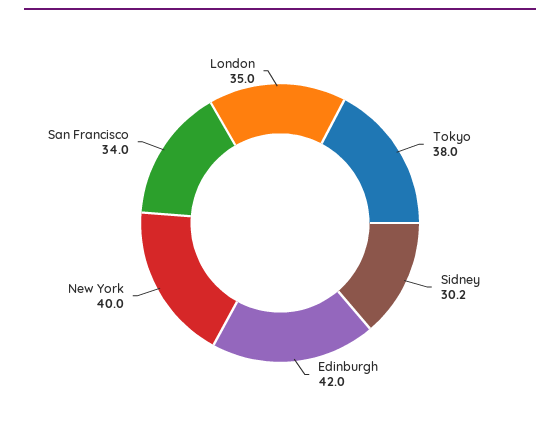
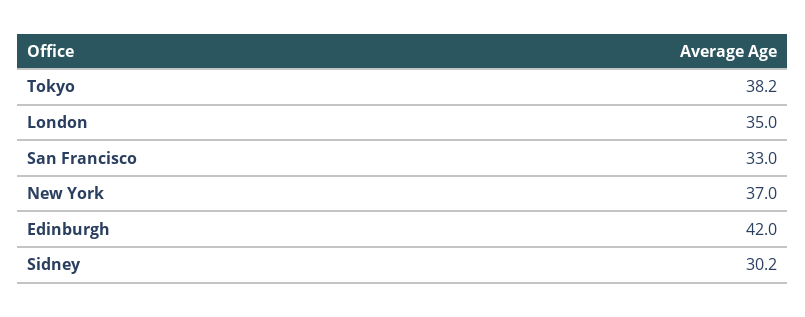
Tokyo: 38 -> 38.2
New York: 40 -> 37
San Francisco: 34 -> 33

